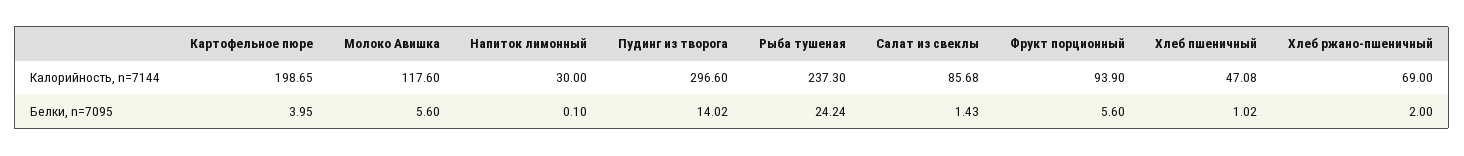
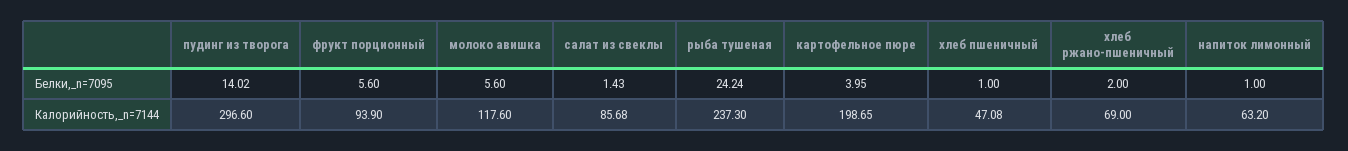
Напиток лимонный, Калорийность, n=7144: 30 -> 63.2
Напиток лимонный, Белки, n=7095: 0.1 -> 1
Хлеб пшеничный, Белки, n=7095: 1.02 -> 1

